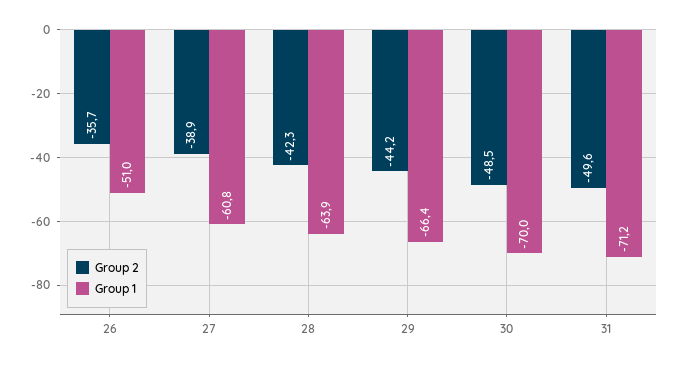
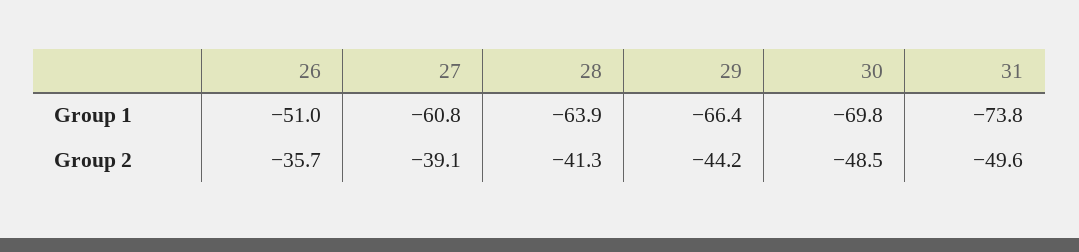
Group 2, 27: -38.9 -> -39.1
Group 2, 28: -42.3 -> -41.3
Group 1, 30: -70 -> -69.8
Group 1, 31: -71.2 -> -73.8

